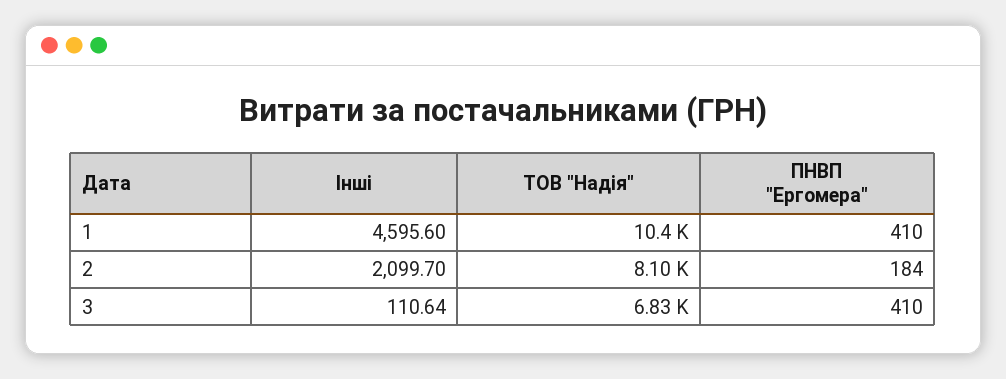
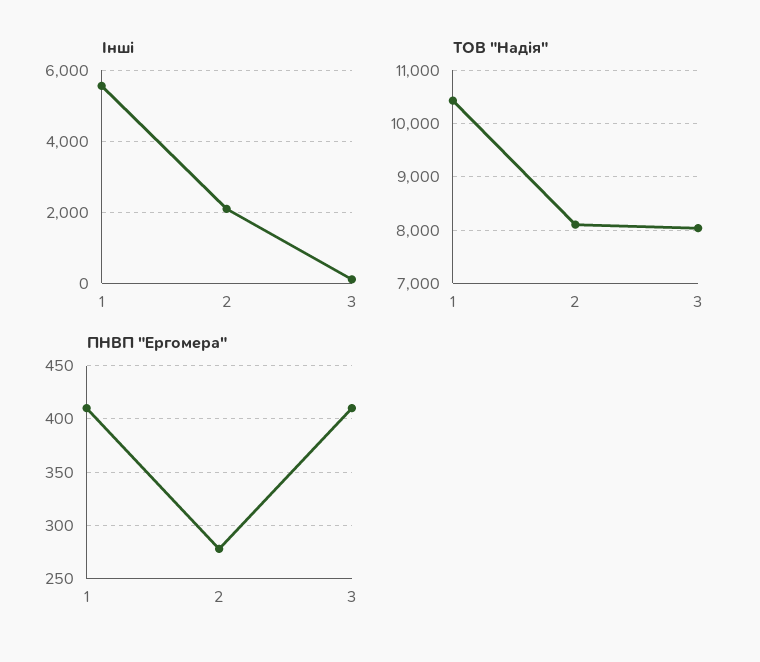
Інші, 1: 4595.6 -> 5600
ПНВП "Ергомера", 2: 184 -> 280
ТОВ "Надія", 3: 6830 -> 8000

